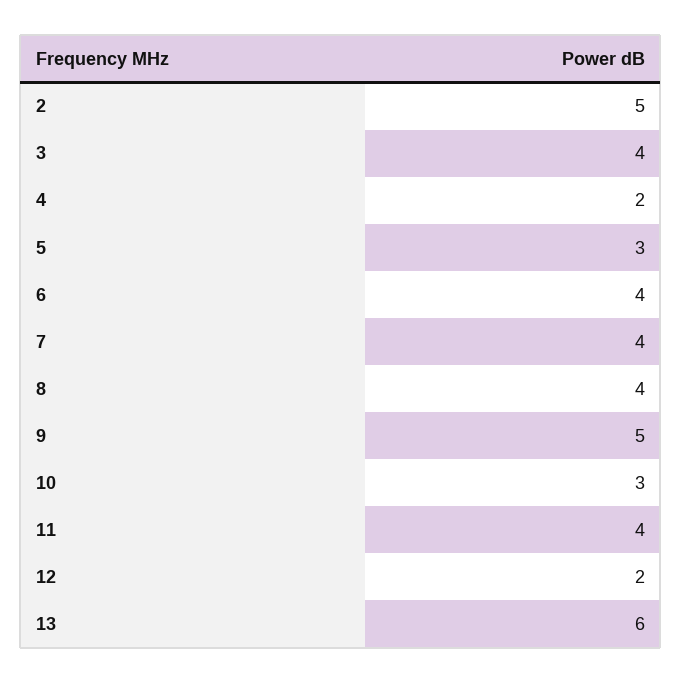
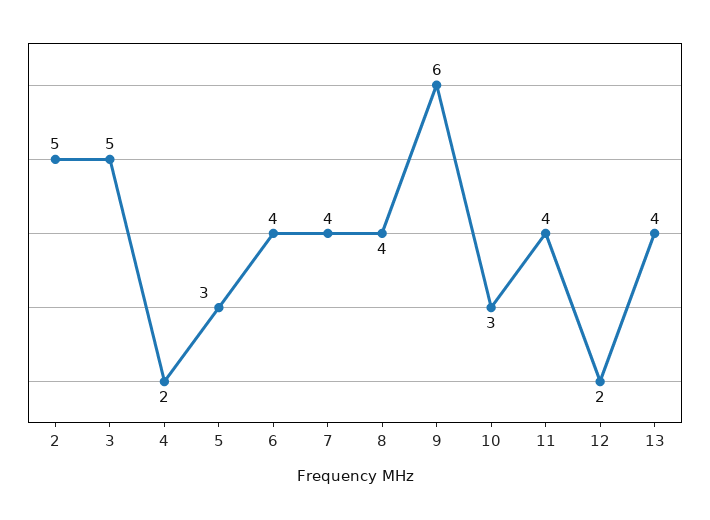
3: 4 -> 5
9: 5 -> 6
13: 6 -> 4

